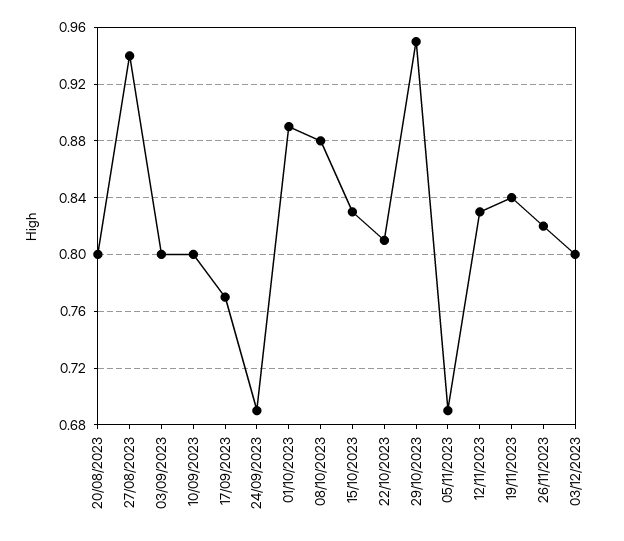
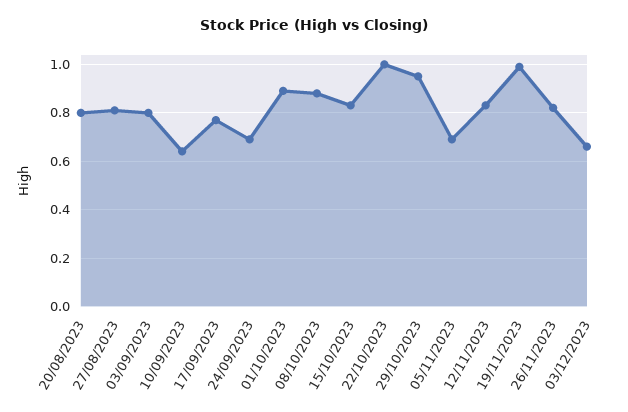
27/08/2023: 0.94 -> 0.8
10/09/2023: 0.8 -> 0.65
22/10/2023: 0.81 -> 1
19/11/2023: 0.84 -> 1
03/12/2023: 0.8 -> 0.65

